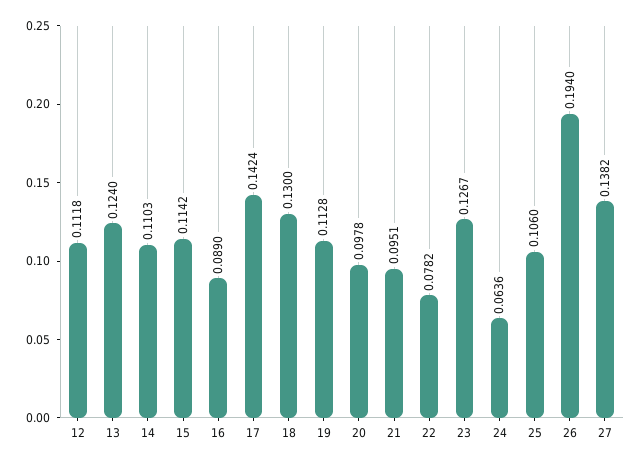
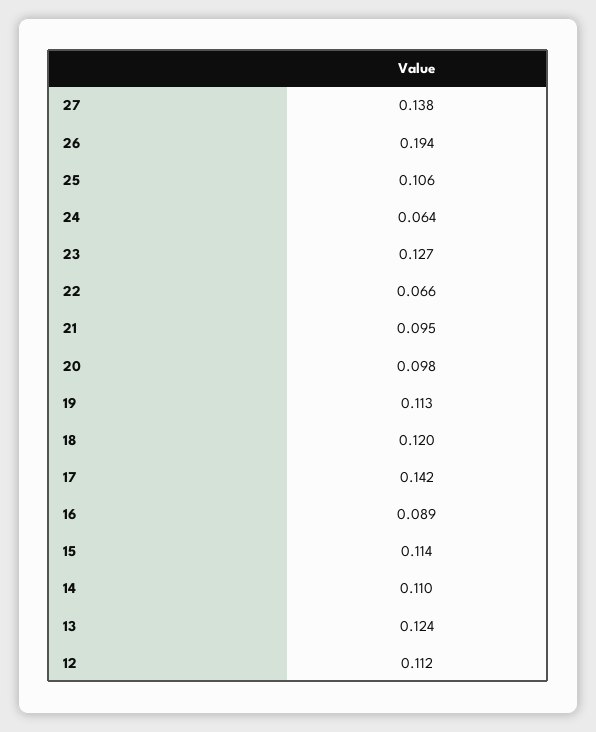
18: 0.13 -> 0.12
22: 0.0782 -> 0.066

